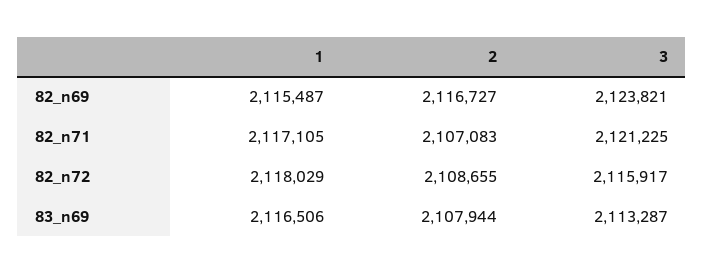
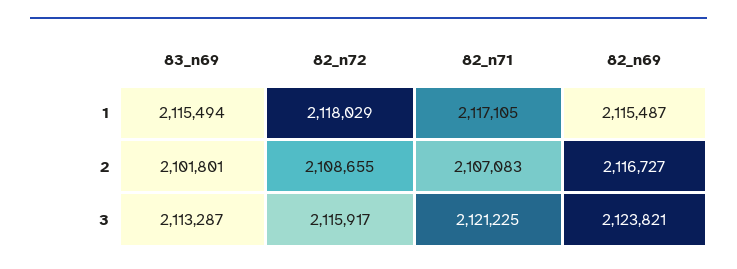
1, 83_n69: 2116506 -> 2115494
2, 83_n69: 2107944 -> 2101801

